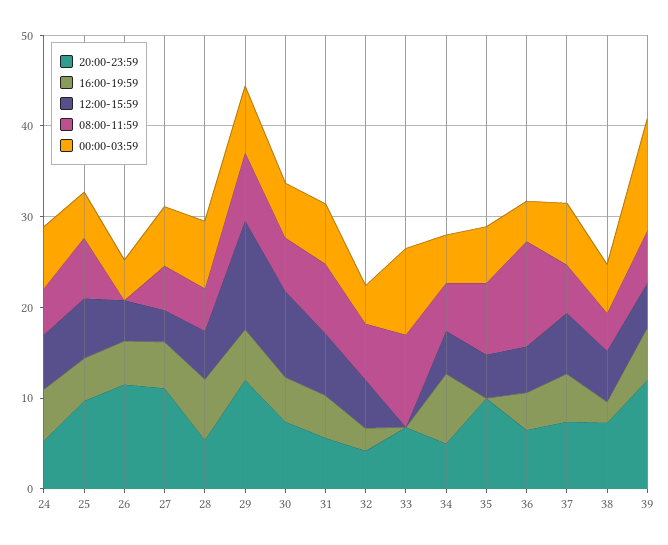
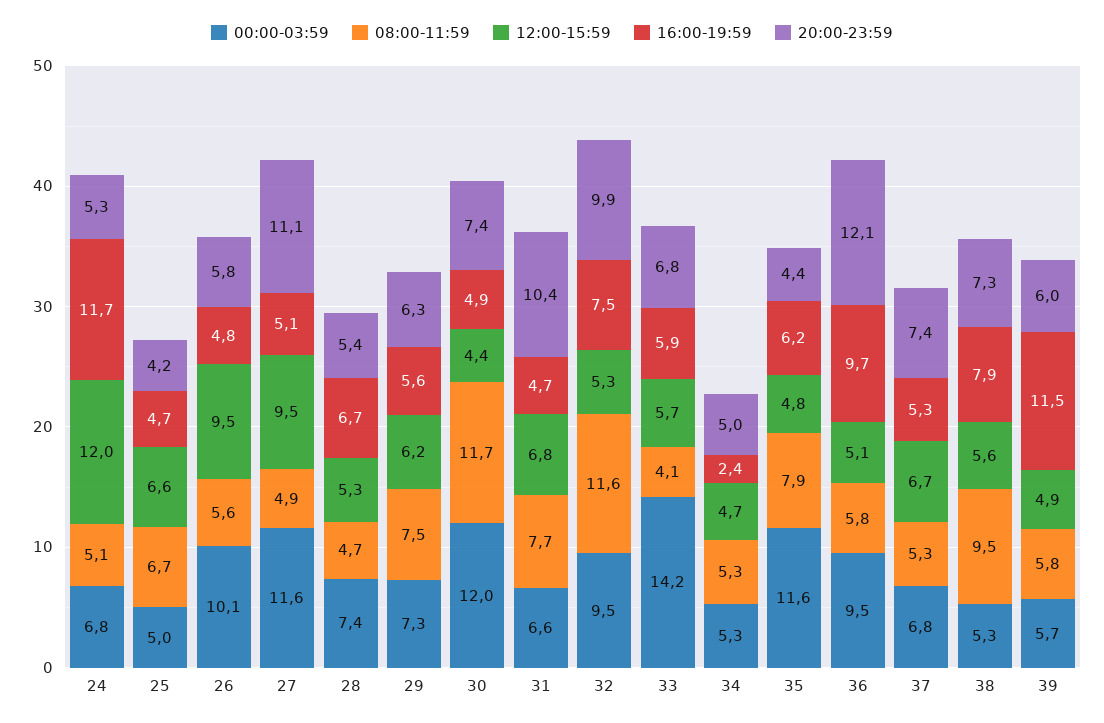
16:00-19:59, 24: 6 -> 11.7
12:00-15:59, 24: 6 -> 12
20:00-23:59, 25: 10 -> 4.2
20:00-23:59, 26: 12 -> 5.8
12:00-15:59, 26: 4 -> 9.5
08:00-11:59, 26: 0 -> 5.6
00:00-03:59, 26: 4 -> 10.1
12:00-15:59, 27: 4 -> 9.5
00:00-03:59, 27: 6 -> 11.6
20:00-23:59, 29: 12 -> 6.3
12:00-15:59, 29: 12 -> 6.2
12:00-15:59, 30: 10 -> 4.4
08:00-11:59, 30: 6 -> 11.7
00:00-03:59, 30: 6 -> 12
20:00-23:59, 31: 6 -> 10.4
20:00-23:59, 32: 4 -> 9.9
16:00-19:59, 32: 2 -> 7.5
08:00-11:59, 32: 6 -> 11.6
00:00-03:59, 32: 4 -> 9.5
16:00-19:59, 33: 0 -> 5.9
12:00-15:59, 33: 0 -> 5.7
08:00-11:59, 33: 10 -> 4.1
00:00-03:59, 33: 10 -> 14.2
16:00-19:59, 34: 8 -> 2.4
20:00-23:59, 35: 10 -> 4.4
16:00-19:59, 35: 0 -> 6.2
00:00-03:59, 35: 6 -> 11.6
20:00-23:59, 36: 6 -> 12.1
16:00-19:59, 36: 4 -> 9.7
08:00-11:59, 36: 12 -> 5.8
00:00-03:59, 36: 4 -> 9.5
16:00-19:59, 38: 2 -> 7.9
08:00-11:59, 38: 4 -> 9.5
20:00-23:59, 39: 12 -> 6
16:00-19:59, 39: 6 -> 11.5
00:00-03:59, 39: 12 -> 5.7

